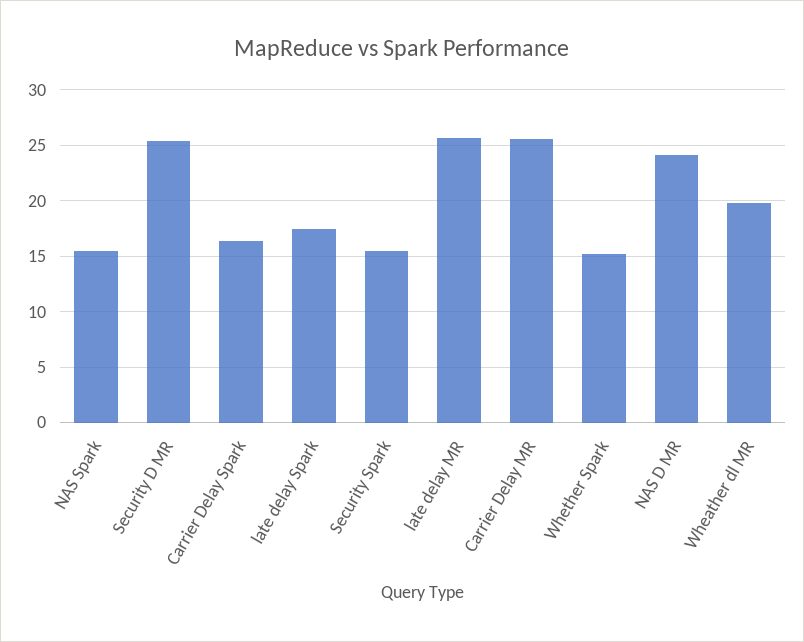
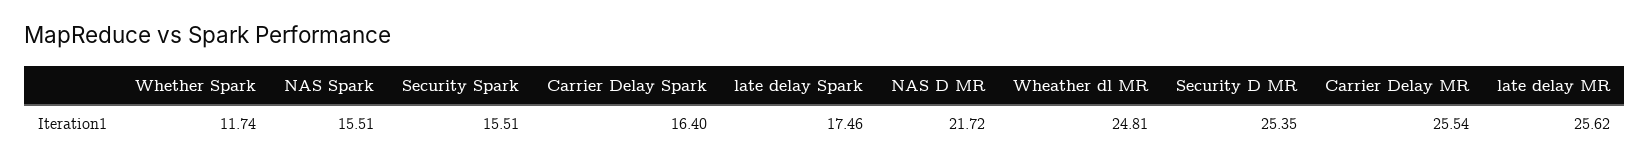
Whether Spark: 15 -> 11.74
NAS D MR: 24 -> 21.72
Wheather dl MR: 20 -> 24.81

